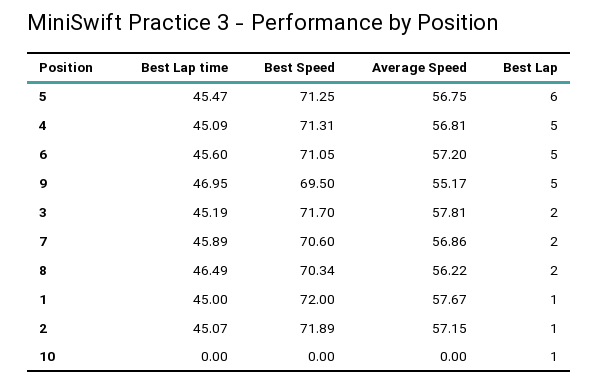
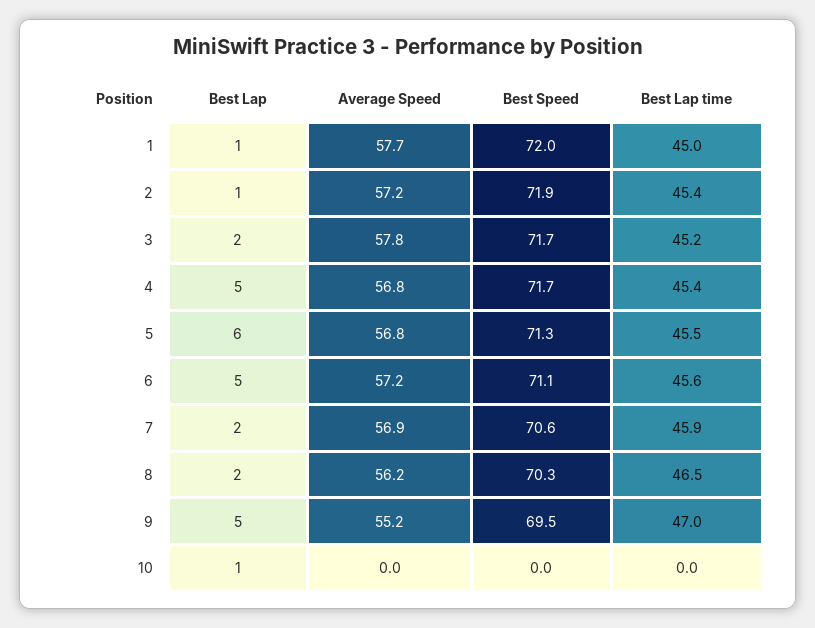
Best Lap time, 4: 45.09 -> 45.4
Best Speed, 4: 71.31 -> 71.7
Best Lap time, 2: 45.07 -> 45.4

